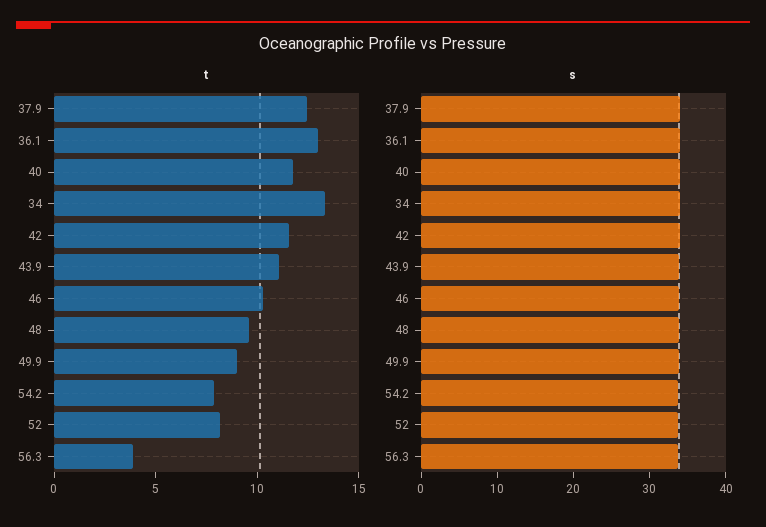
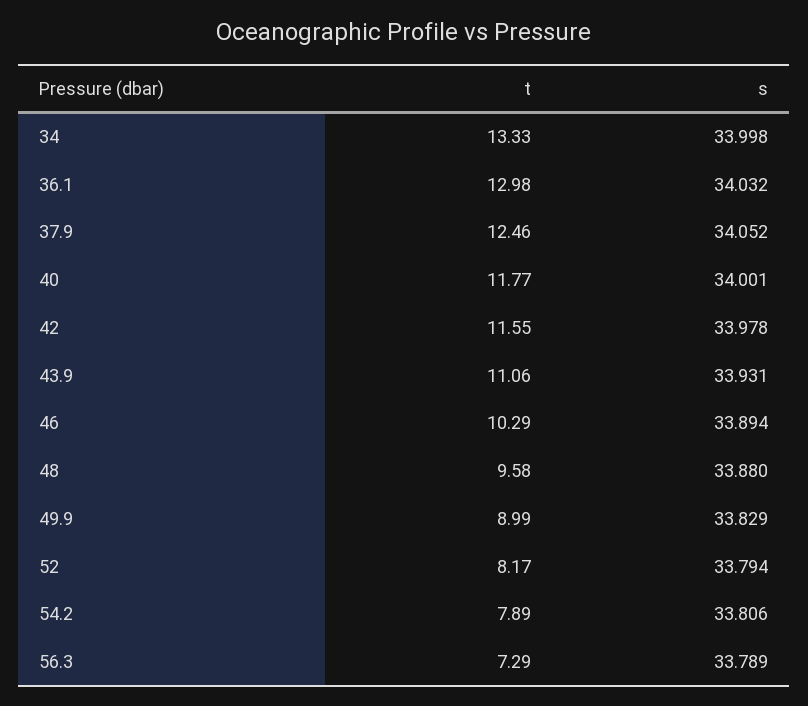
t, 56.3: 4 -> 7.29

